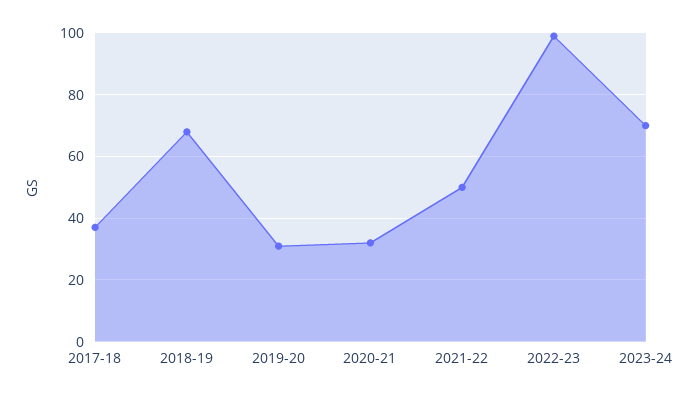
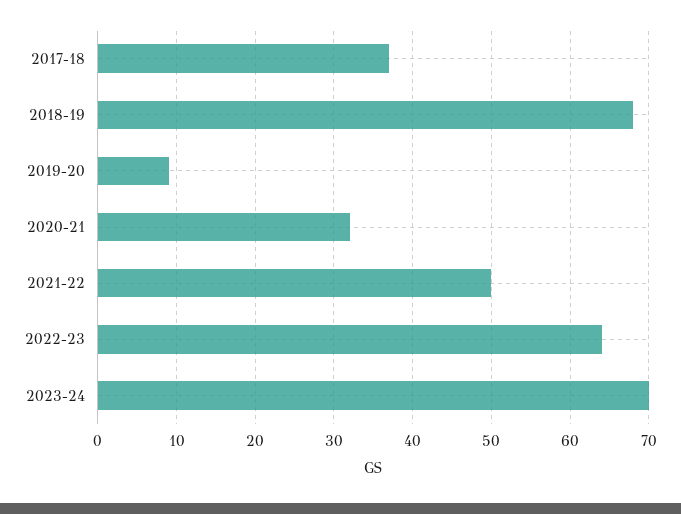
2019-20: 30 -> 9
2022-23: 100 -> 64

